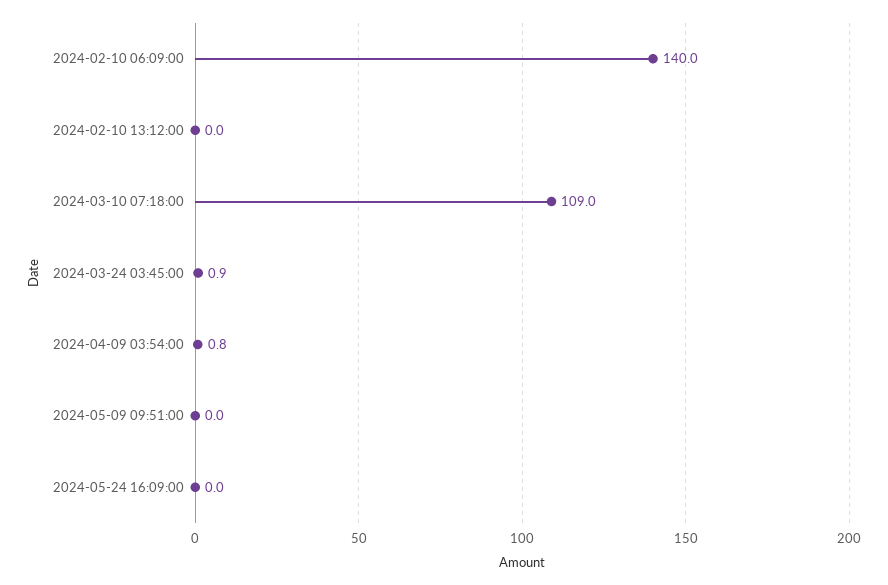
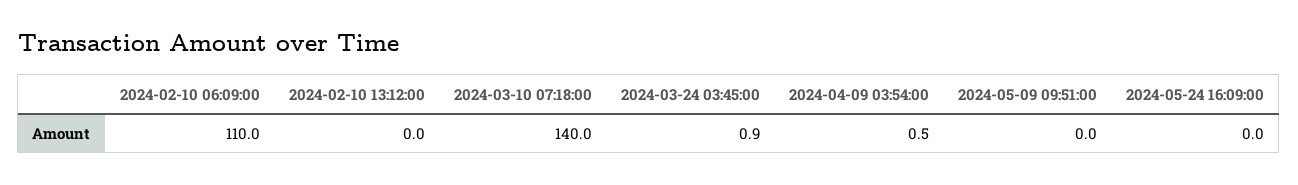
2024-02-10 06:09:00: 140 -> 110
2024-03-10 07:18:00: 109 -> 140
2024-04-09 03:54:00: 0.8 -> 0.5

